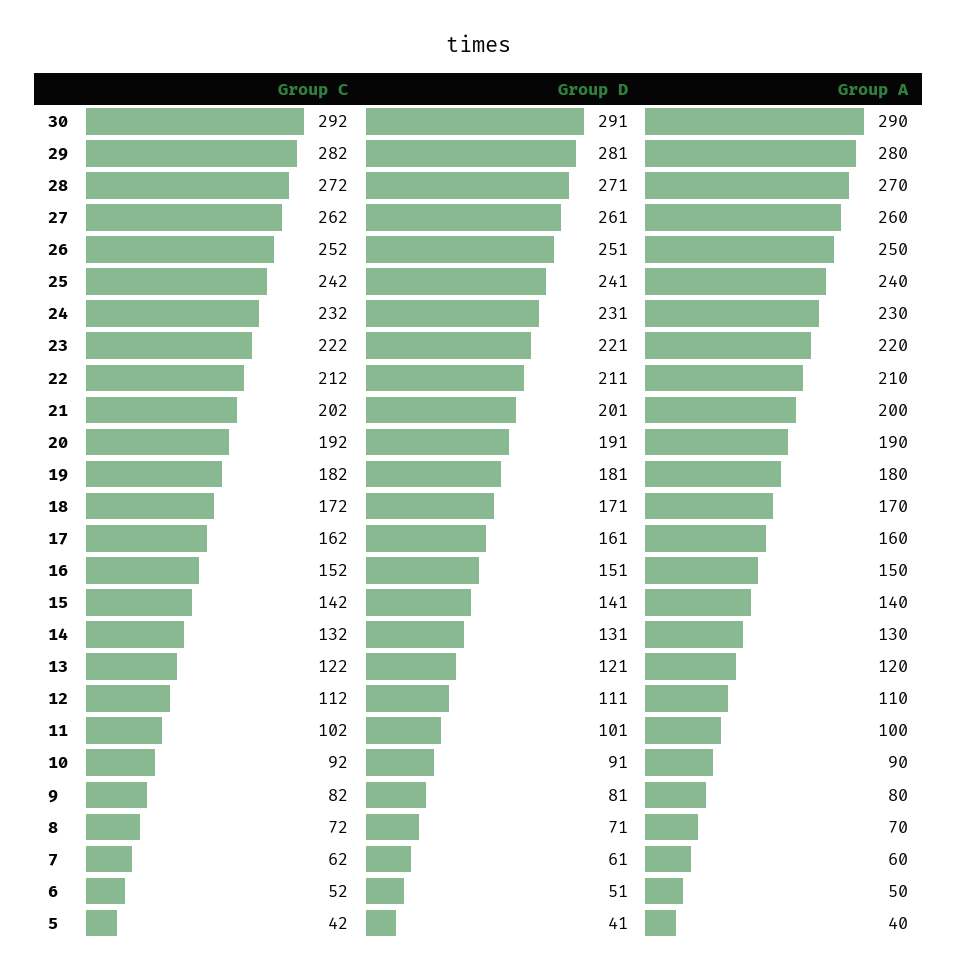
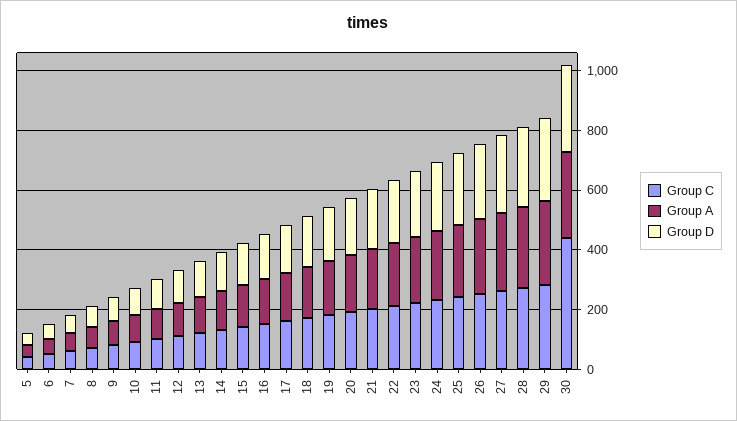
Group C, 30: 292 -> 450

